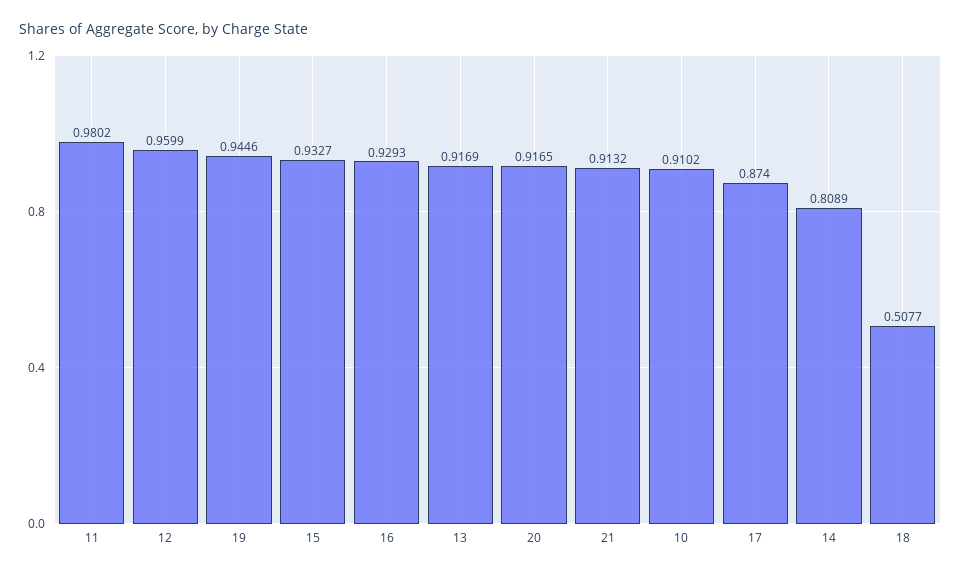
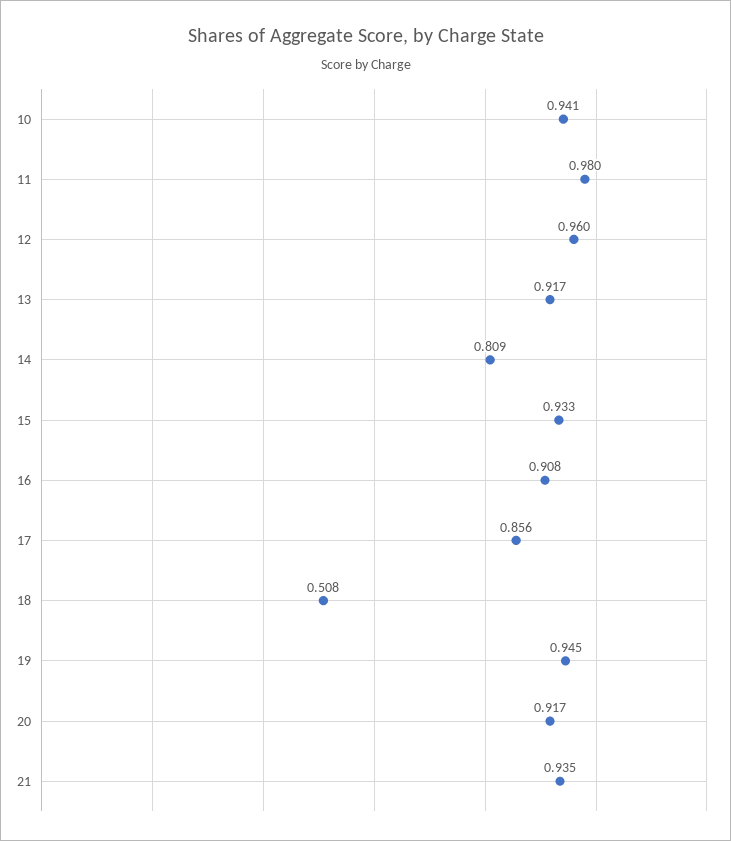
16: 0.9293 -> 0.908
21: 0.9132 -> 0.935
10: 0.9102 -> 0.941
17: 0.874 -> 0.856

